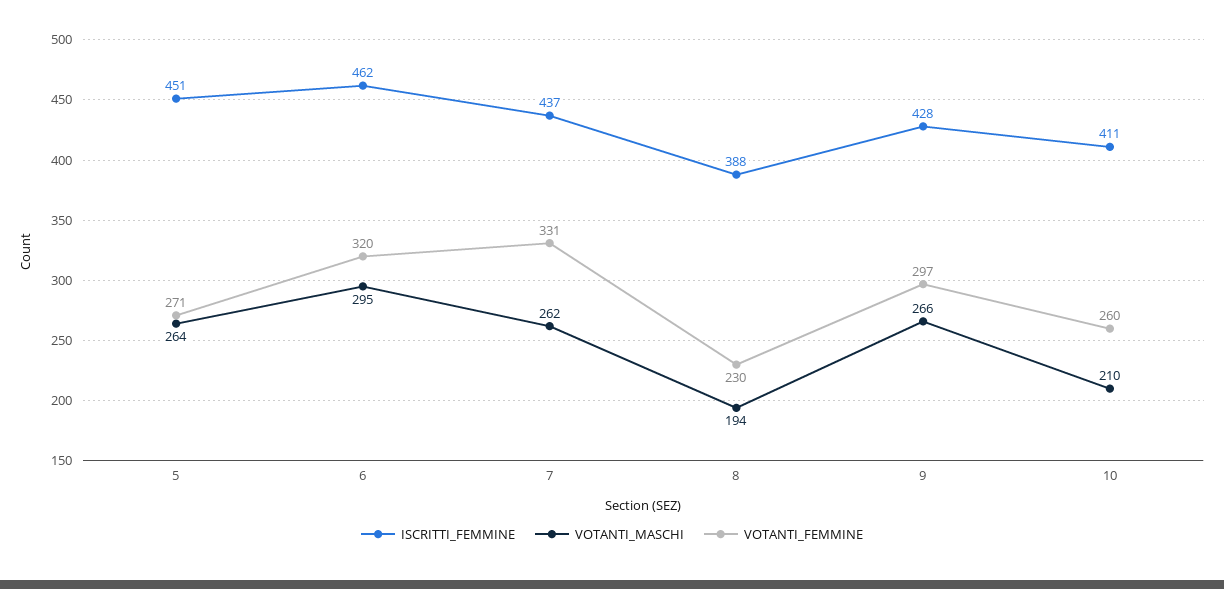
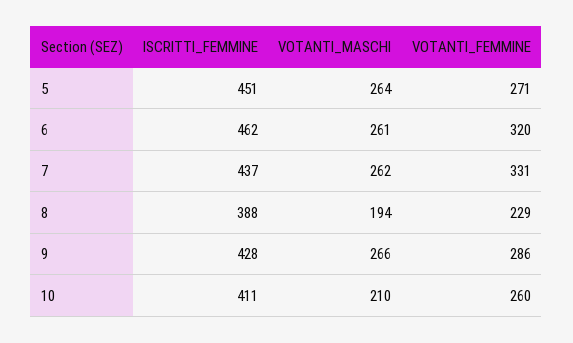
VOTANTI_MASCHI, 6: 295 -> 261
VOTANTI_FEMMINE, 8: 230 -> 229
VOTANTI_FEMMINE, 9: 297 -> 286

